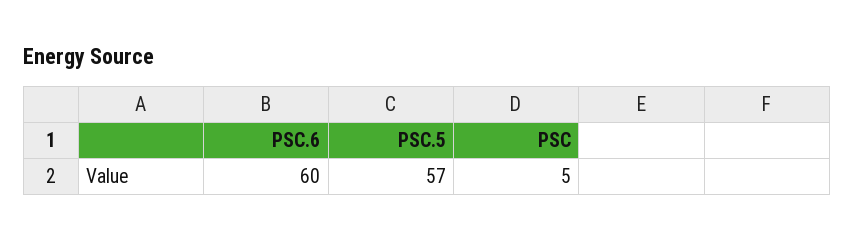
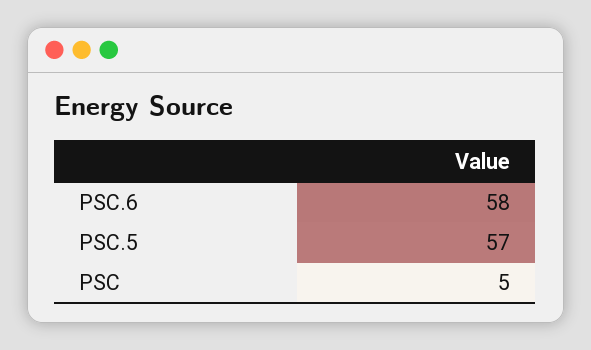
PSC.6: 60 -> 58

